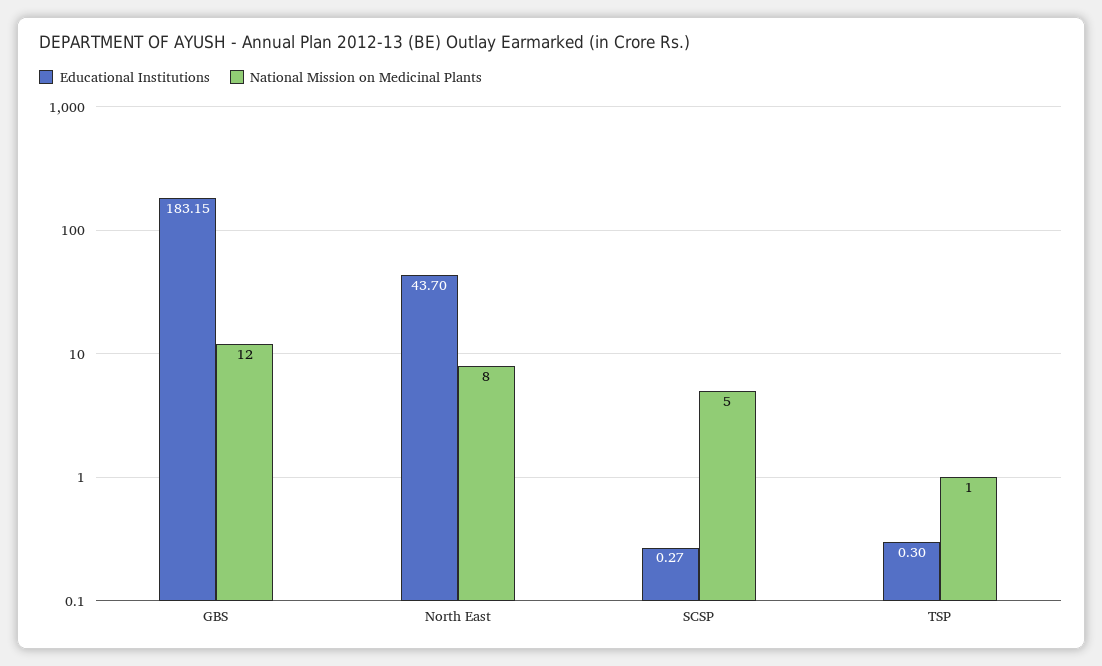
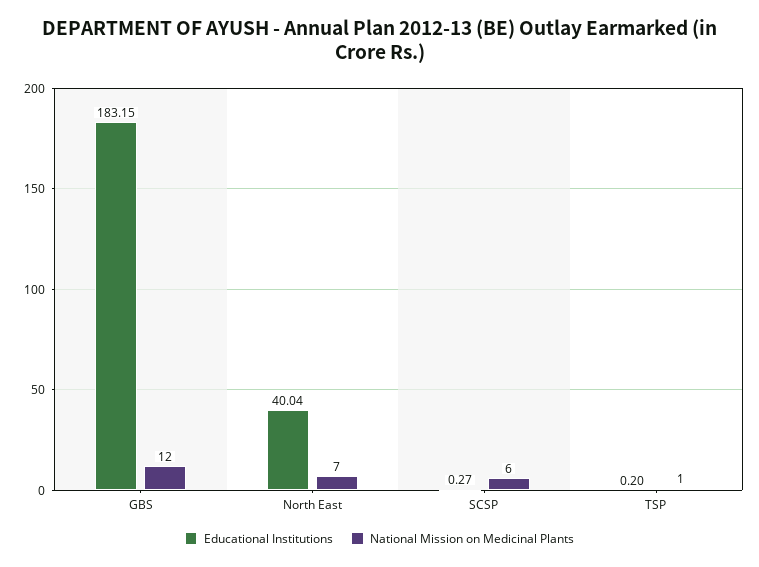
Educational Institutions, North East: 43.7 -> 40.04
National Mission on Medicinal Plants, North East: 8 -> 7
National Mission on Medicinal Plants, SCSP: 5 -> 6
Educational Institutions, TSP: 0.3 -> 0.2

